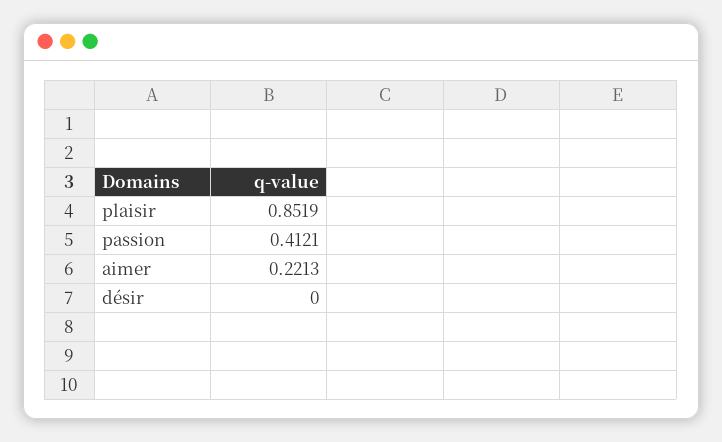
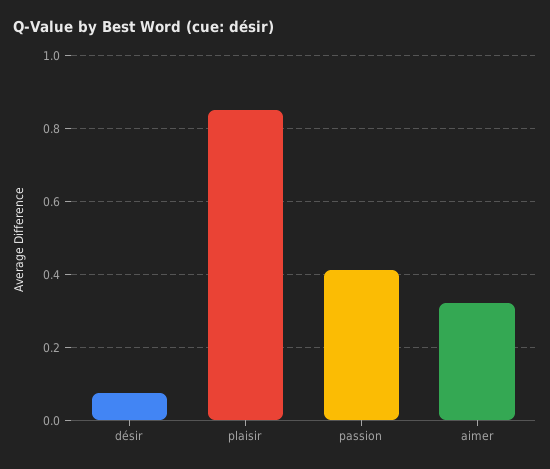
aimer: 0.2213 -> 0.32
désir: 0 -> 0.08

